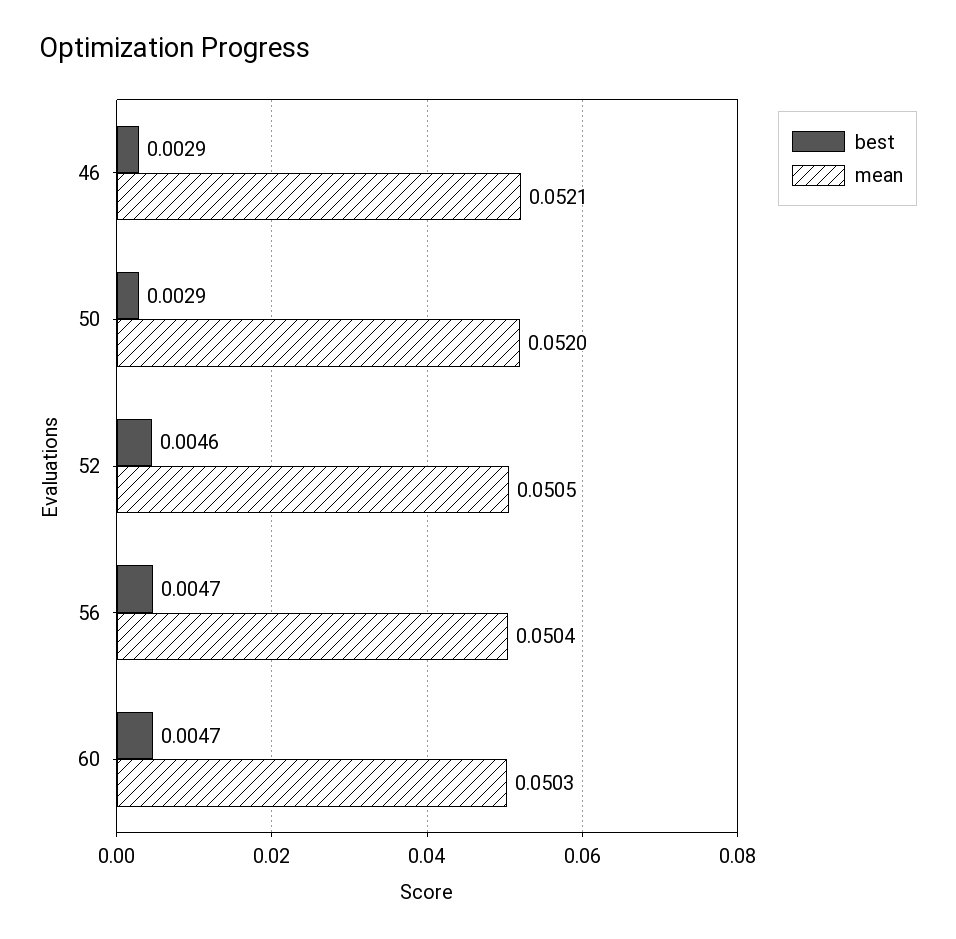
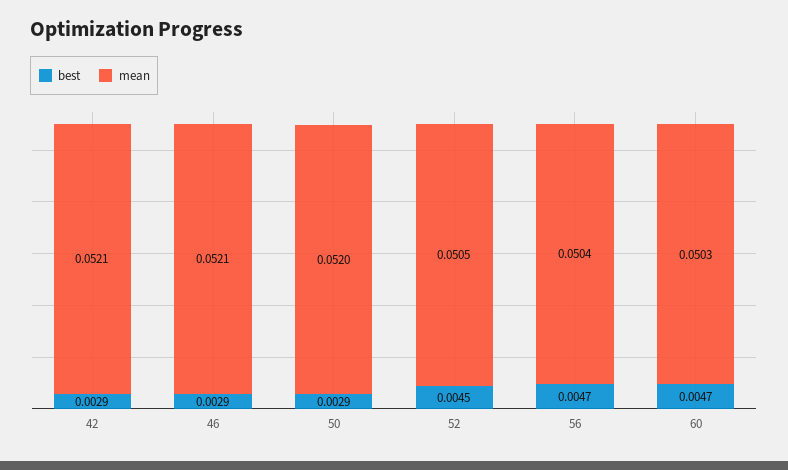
best, 52: 0.0046 -> 0.0045
best, 42: none -> 0.0029
mean, 42: none -> 0.0521

